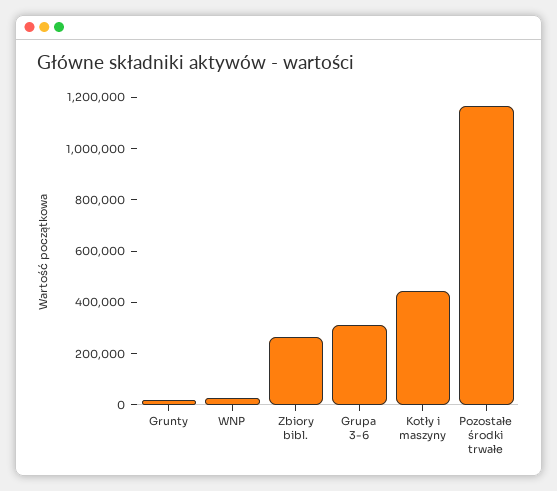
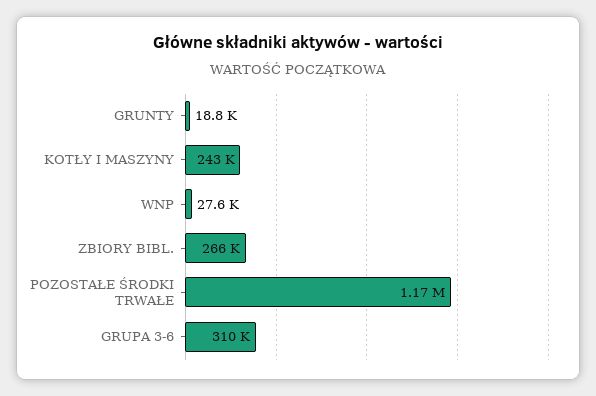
Kotły i maszyny: 450000 -> 243000

